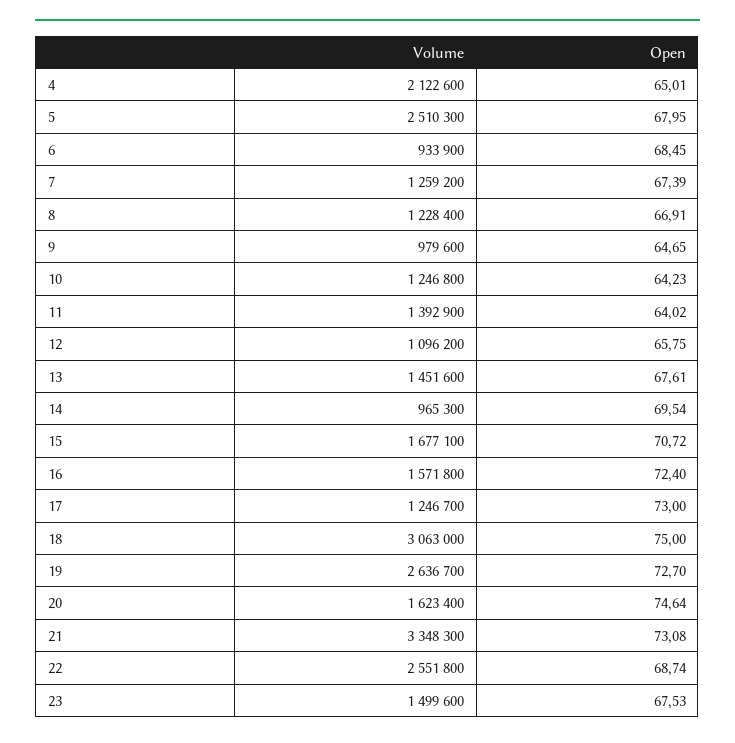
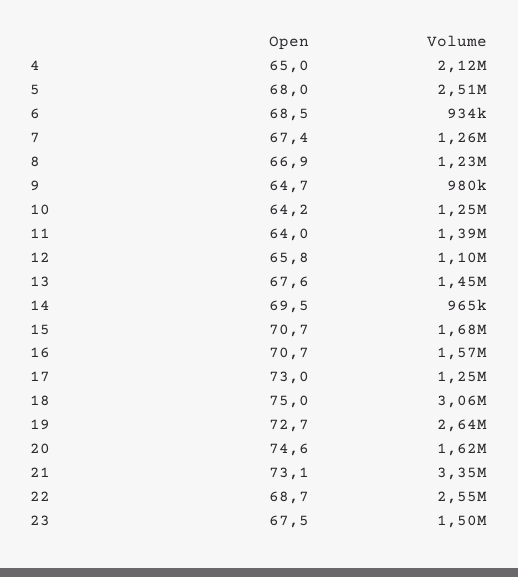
Open, 16: 72.4 -> 70.7

